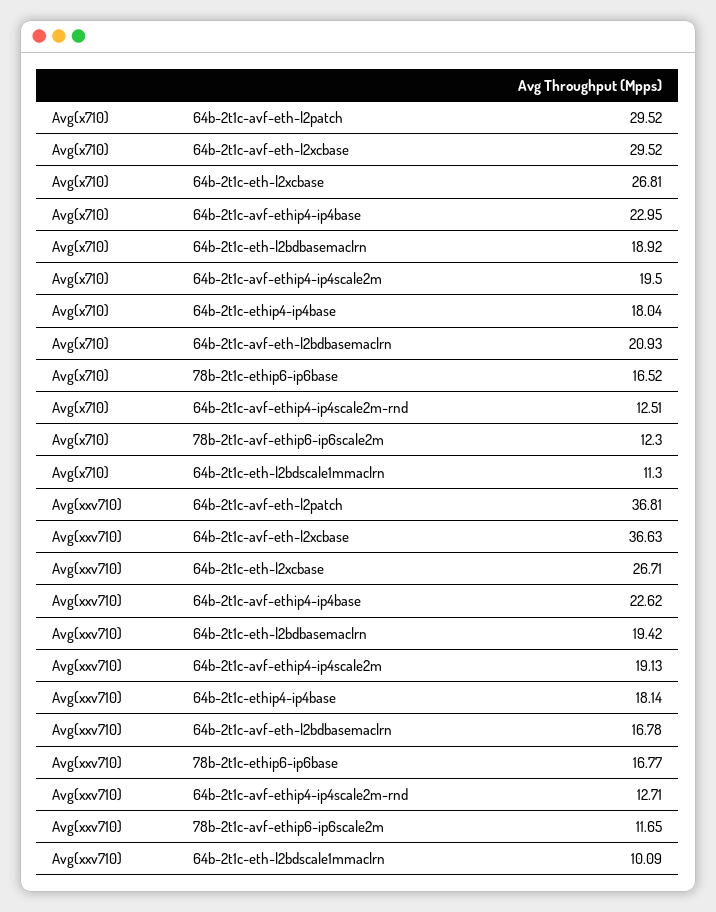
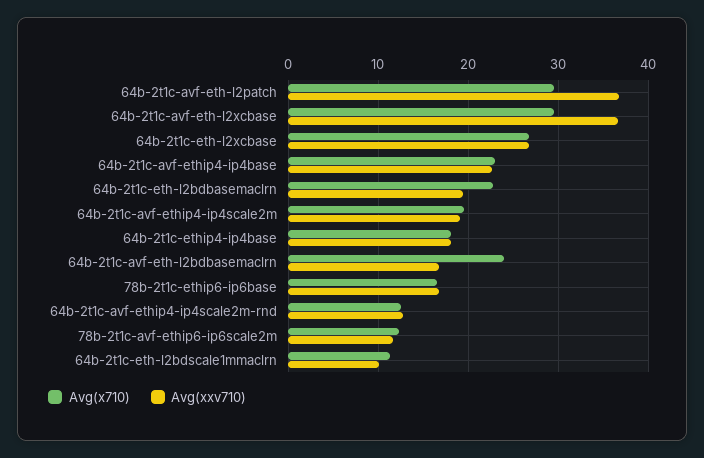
Avg(x710), 64b-2t1c-eth-l2bdbasemaclrn: 18.92 -> 23
Avg(x710), 64b-2t1c-avf-eth-l2bdbasemaclrn: 20.93 -> 24

